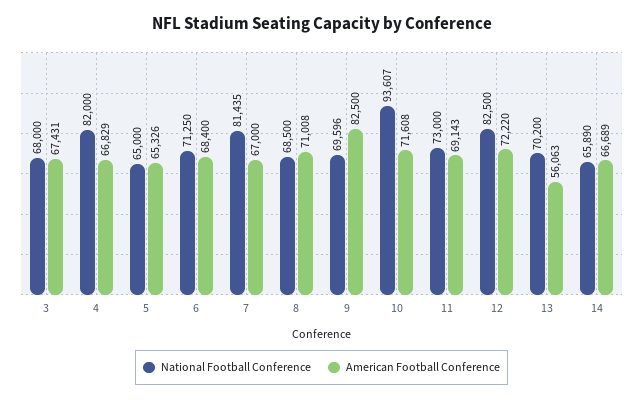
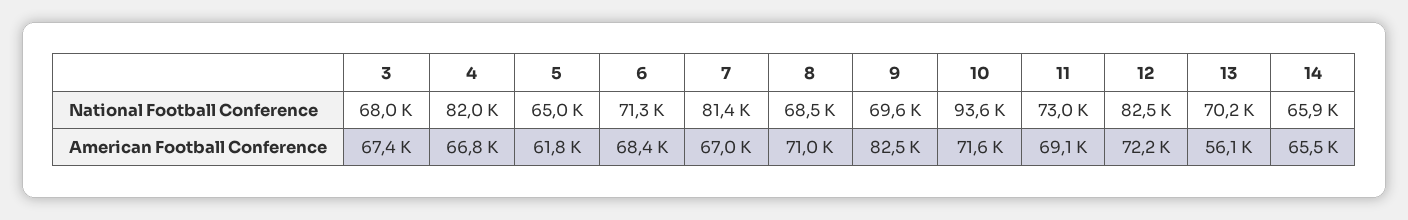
American Football Conference, 5: 65326 -> 61800
American Football Conference, 14: 66689 -> 65500

